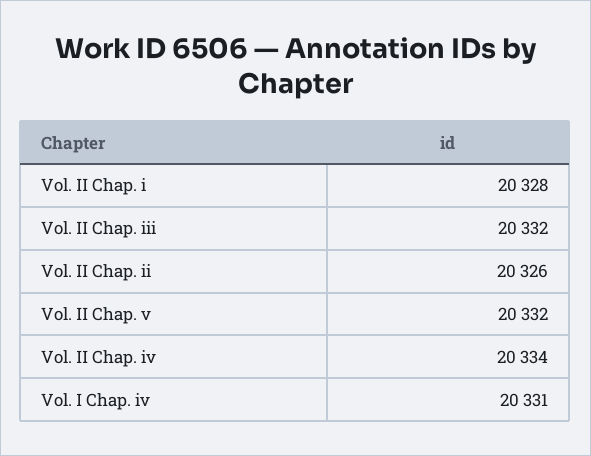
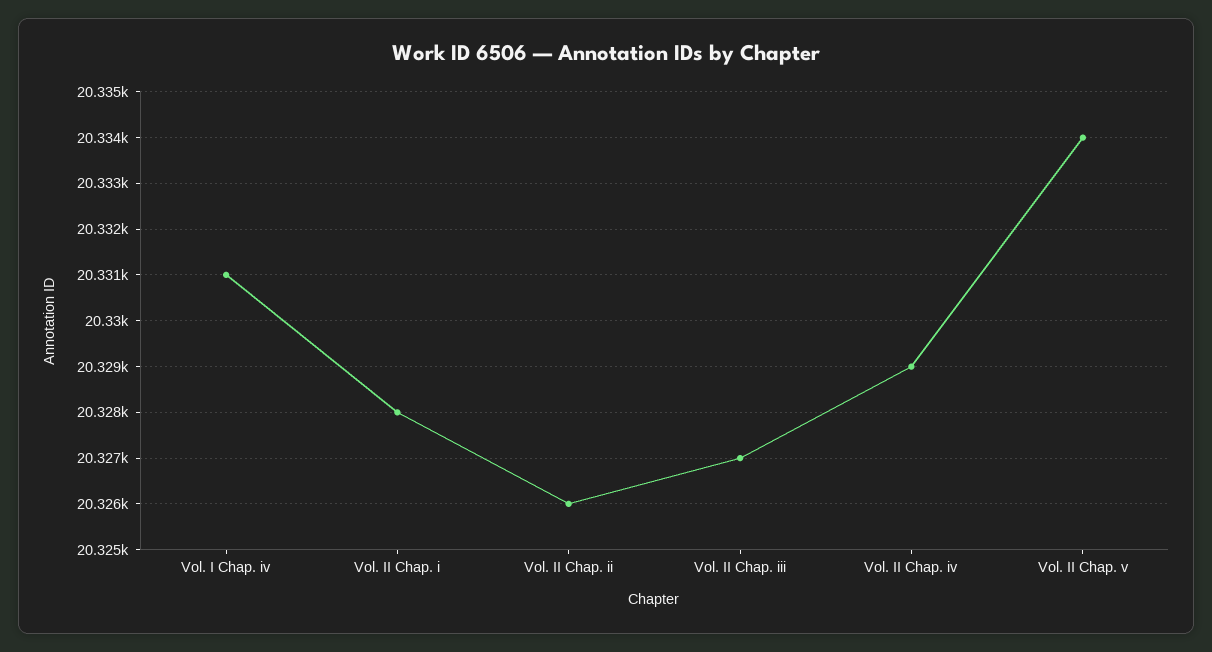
Vol. II Chap. iii: 20332 -> 20327
Vol. II Chap. v: 20332 -> 20334
Vol. II Chap. iv: 20334 -> 20329

